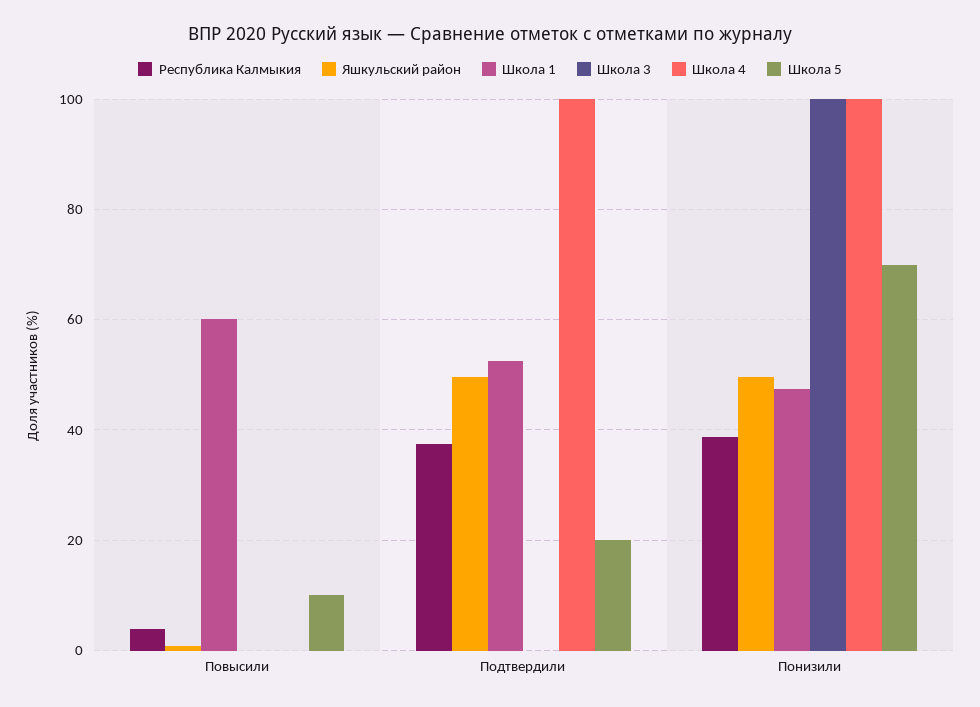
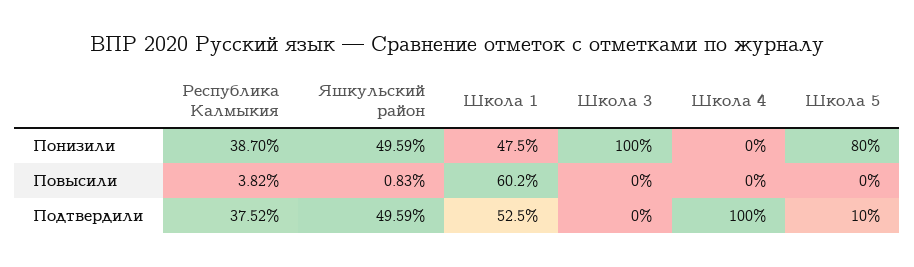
Школа 5, Повысили: 10 -> 0
Школа 5, Подтвердили: 20 -> 10
Школа 4, Понизили: 100 -> 0
Школа 5, Понизили: 70 -> 80

